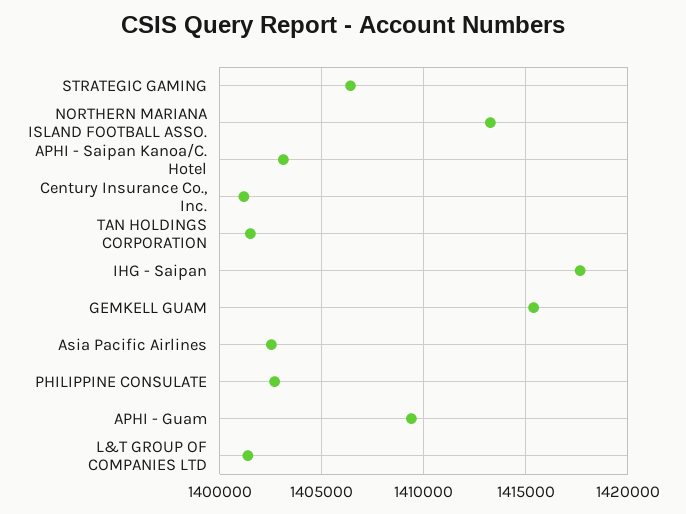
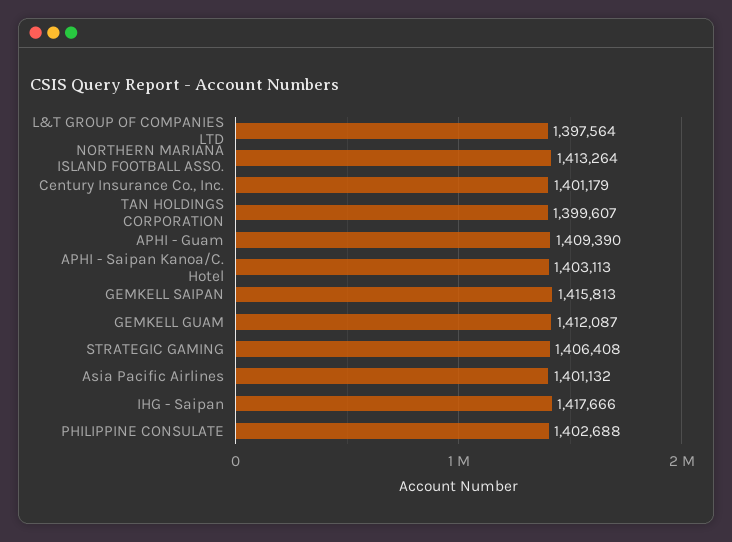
TAN HOLDINGS CORPORATION: 1401500 -> 1399607
GEMKELL GUAM: 1415500 -> 1412087
Asia Pacific Airlines: 1402500 -> 1401132
L&T GROUP OF COMPANIES LTD: 1401500 -> 1397564
GEMKELL SAIPAN: none -> 1415813

